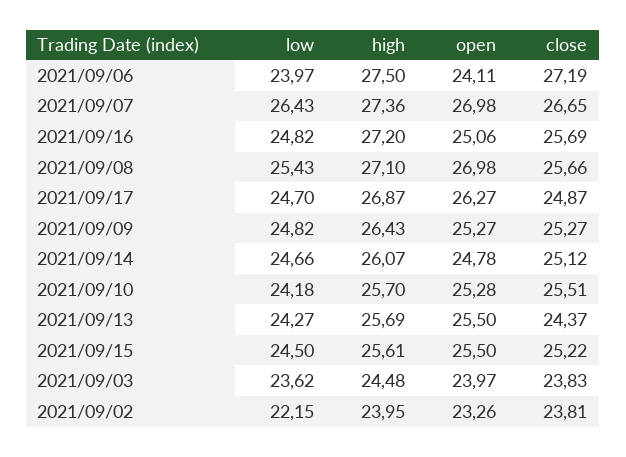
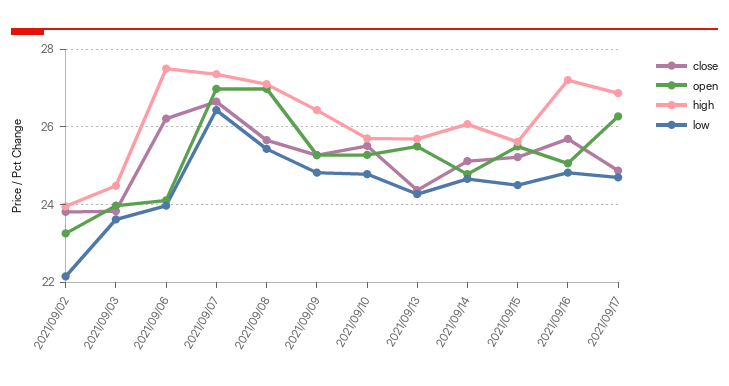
close, 2021/09/06: 27.19 -> 26.2
low, 2021/09/10: 24.18 -> 24.8

